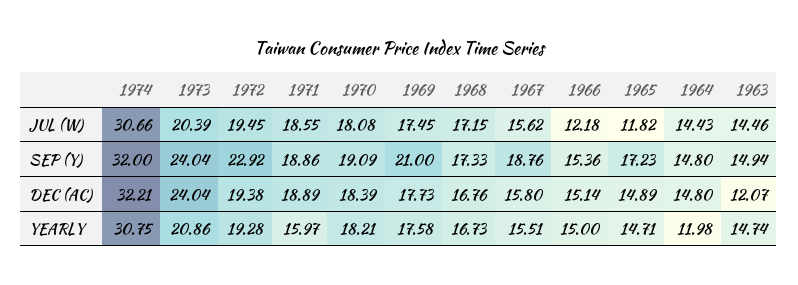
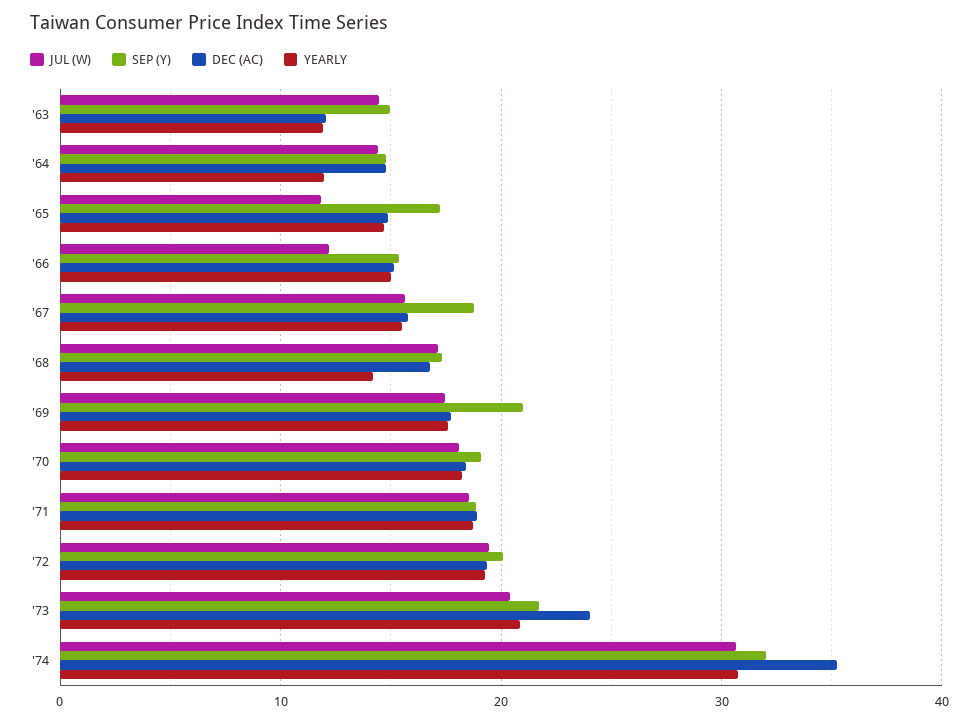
SEP (Y), 1973: 24.04 -> 22
SEP (Y), 1972: 22.92 -> 20
DEC (AC), 1974: 32.21 -> 35
YEARLY, 1971: 15.97 -> 19
YEARLY, 1968: 16.73 -> 14
YEARLY, 1963: 14.74 -> 12

